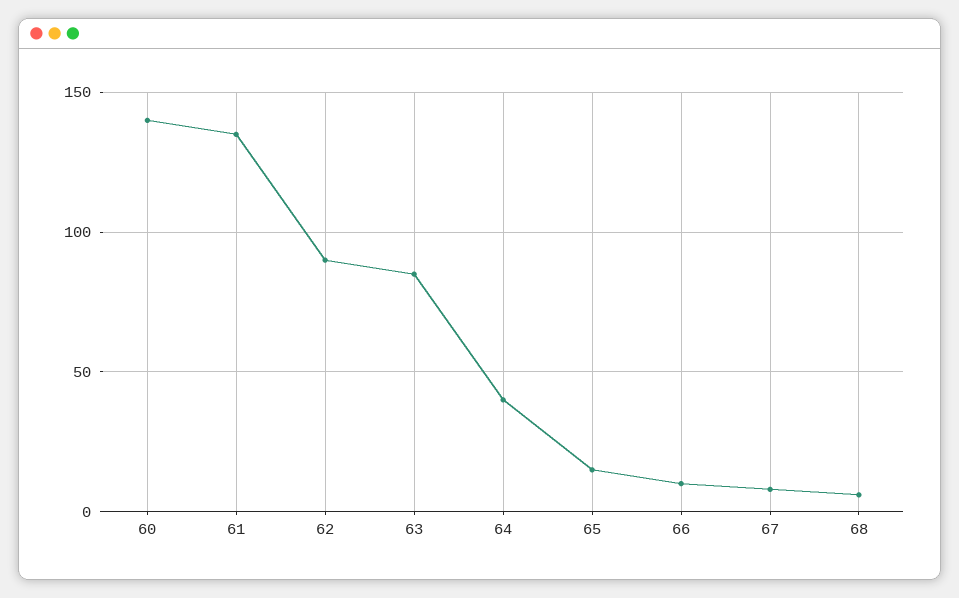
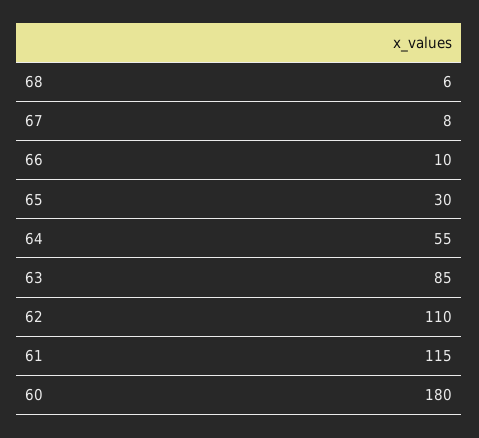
60: 140 -> 180
61: 135 -> 115
62: 90 -> 110
64: 40 -> 55
65: 15 -> 30

